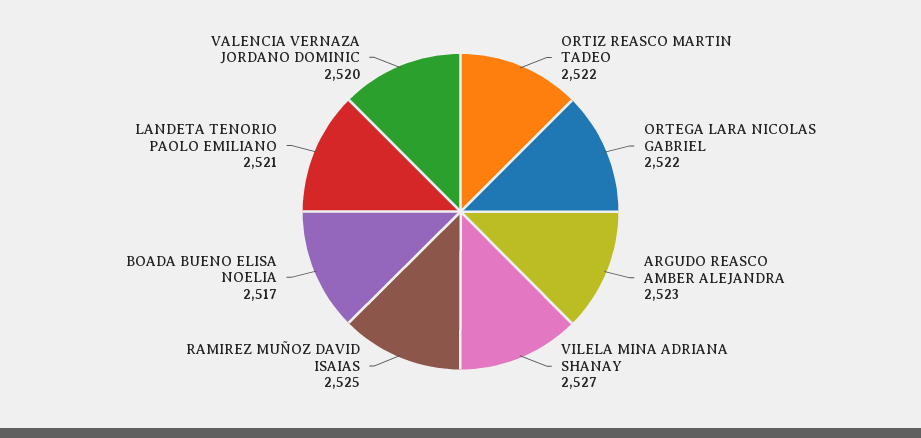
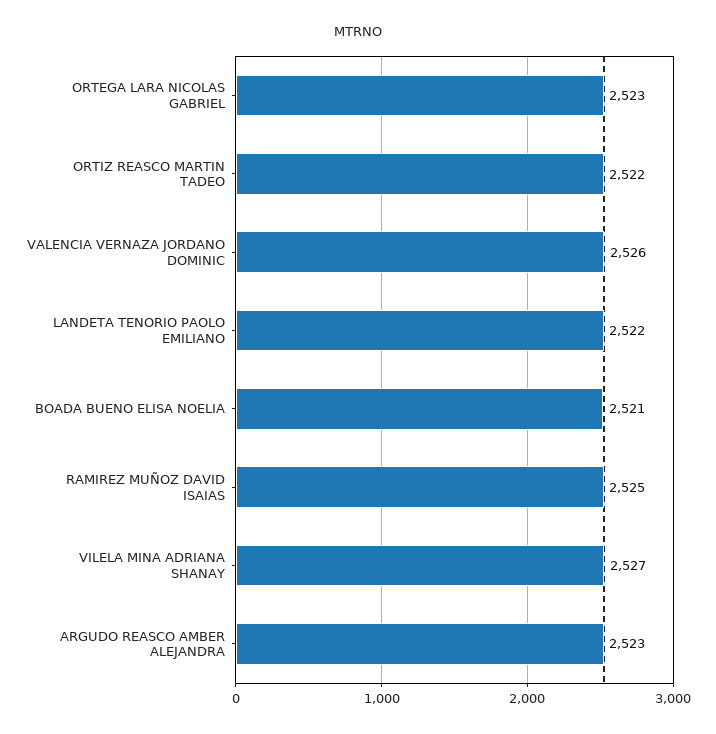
ORTEGA LARA NICOLAS GABRIEL: 2522 -> 2523
BOADA BUENO ELISA NOELIA: 2517 -> 2521
LANDETA TENORIO PAOLO EMILIANO: 2521 -> 2522
VALENCIA VERNAZA JORDANO DOMINIC: 2520 -> 2526

